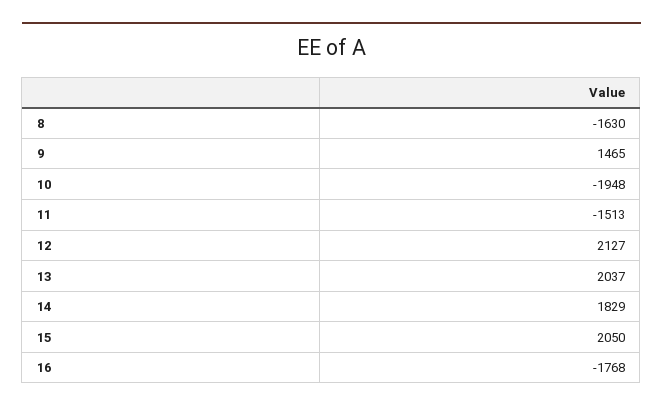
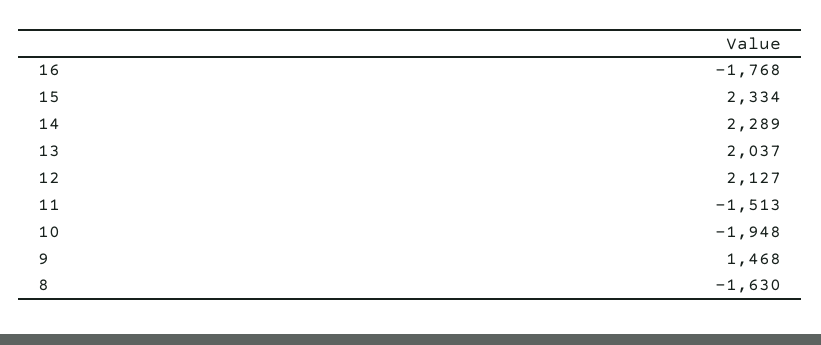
9: 1465 -> 1468
14: 1829 -> 2289
15: 2050 -> 2334

